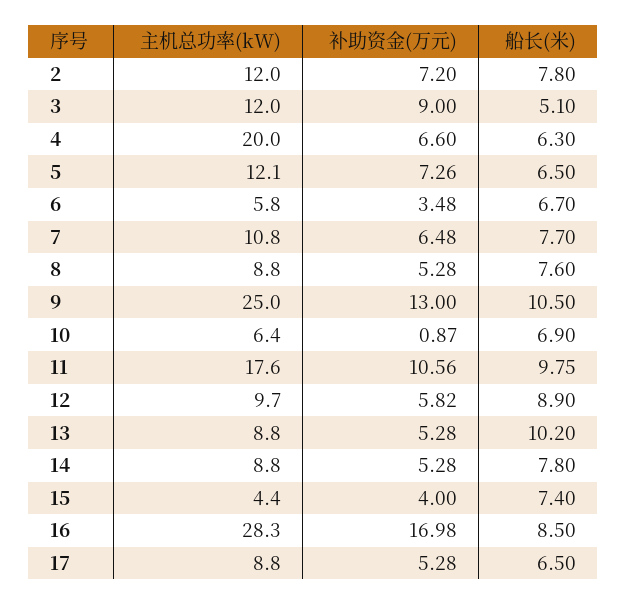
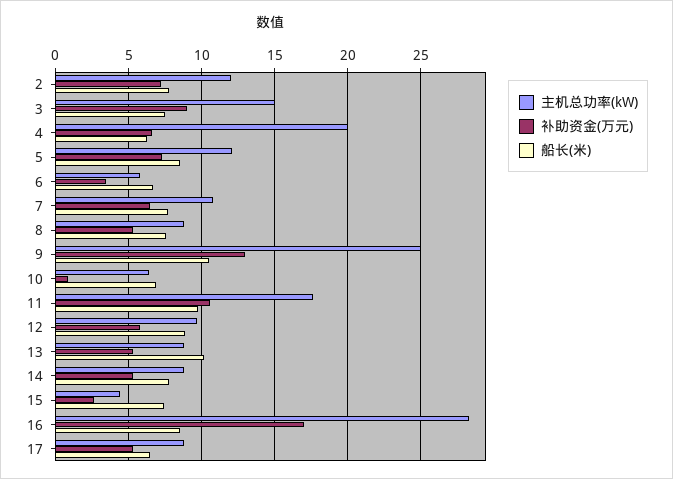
主机总功率(kW), 3: 12 -> 15
船长(米), 3: 5.1 -> 7.5
船长(米), 5: 6.5 -> 8.5
补助资金(万元), 15: 4 -> 2.5

